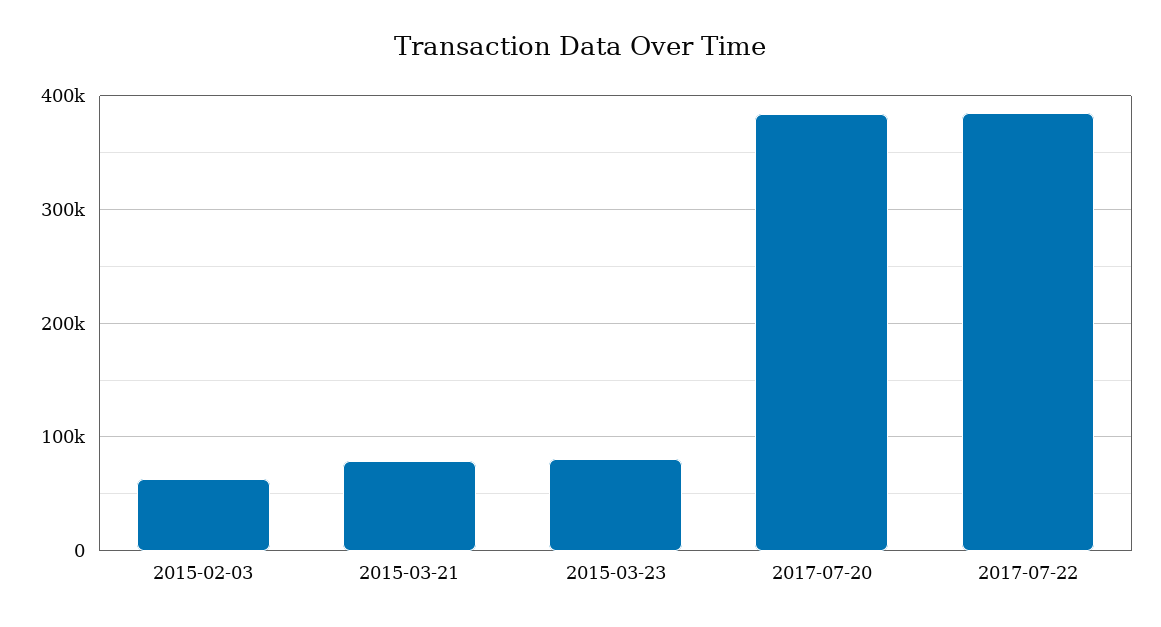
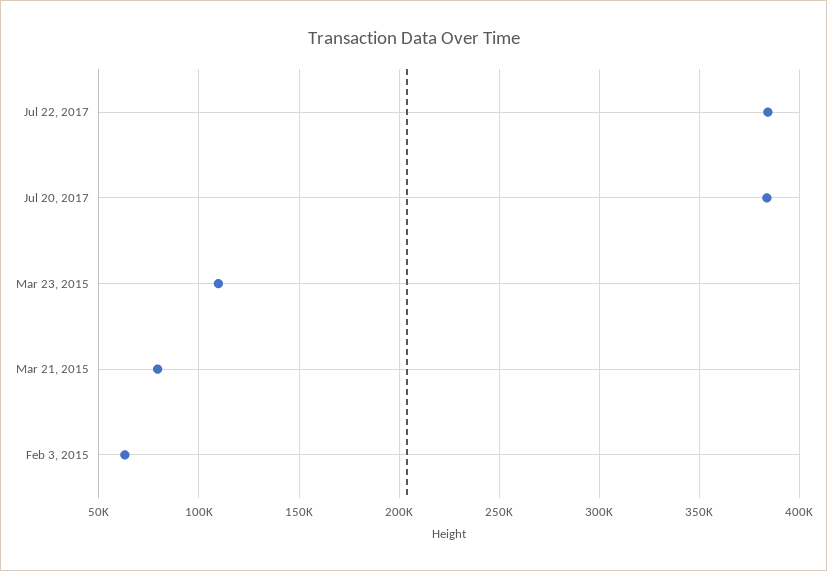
2015-03-23: 80000 -> 110000

